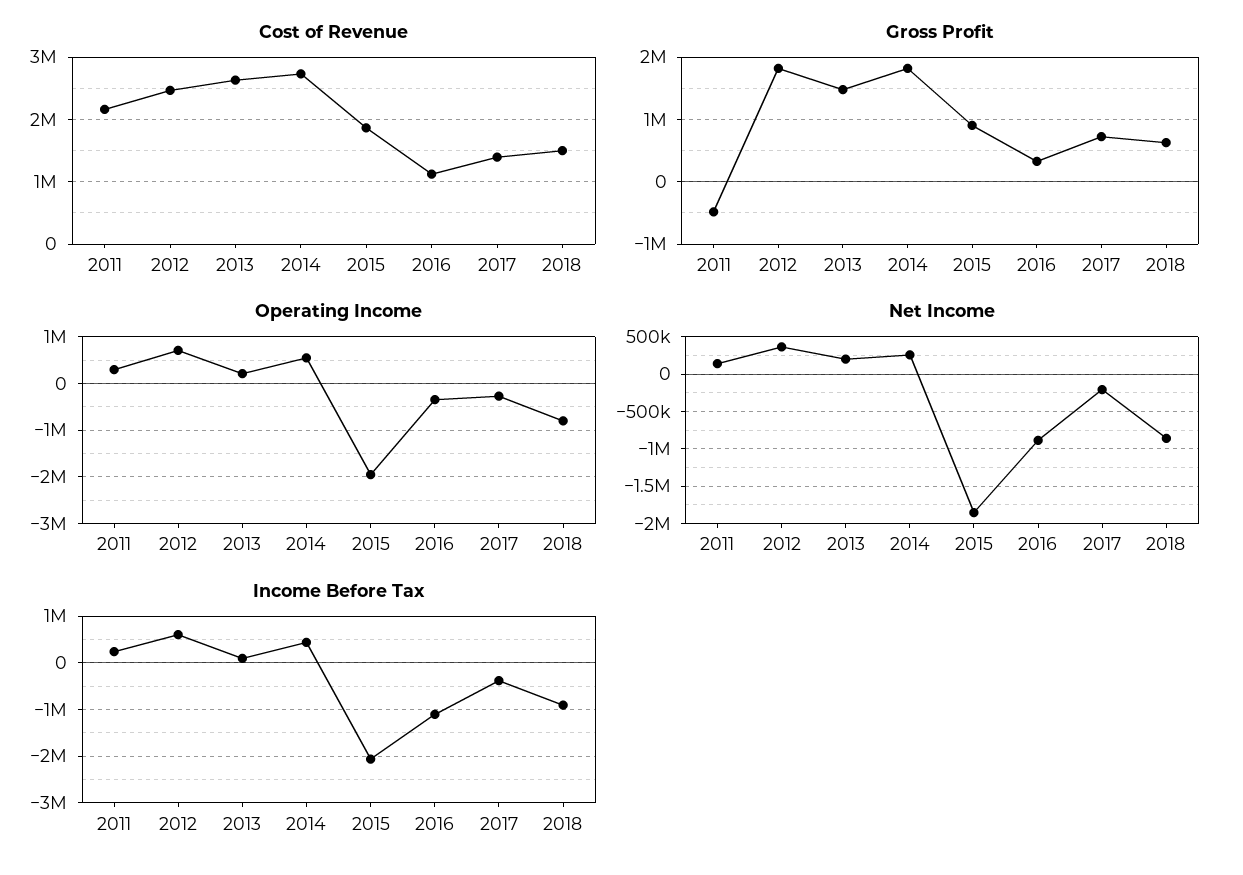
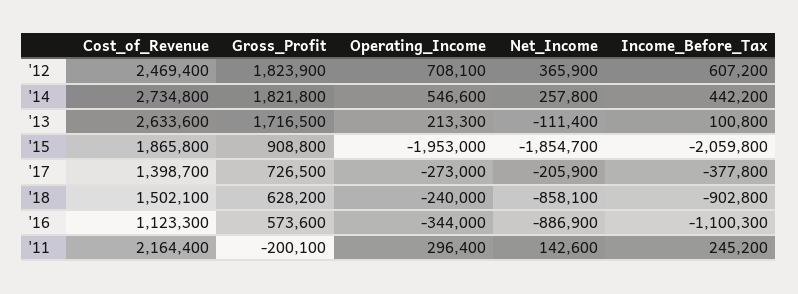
Gross Profit, 2011: -500000 -> -200100
Gross Profit, 2013: 1500000 -> 1716500
Gross Profit, 2016: 300000 -> 573600
Operating Income, 2018: -800000 -> -240000
Net Income, 2013: 200000 -> -111400

